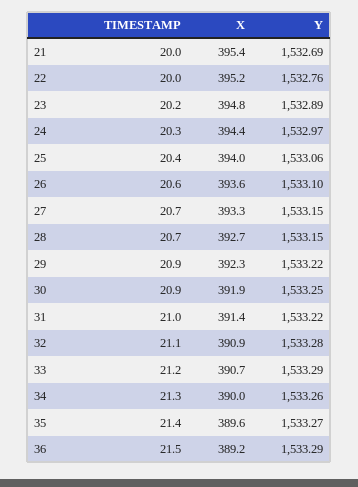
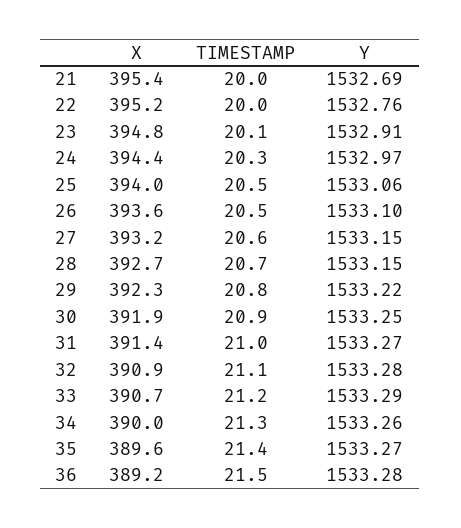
TIMESTAMP, 23: 20.2 -> 20.1
Y, 23: 1532.89 -> 1532.91
TIMESTAMP, 25: 20.4 -> 20.5
TIMESTAMP, 26: 20.6 -> 20.5
TIMESTAMP, 27: 20.7 -> 20.6
X, 27: 393.3 -> 393.2
TIMESTAMP, 29: 20.9 -> 20.8
Y, 31: 1533.22 -> 1533.27
Y, 36: 1533.29 -> 1533.28

